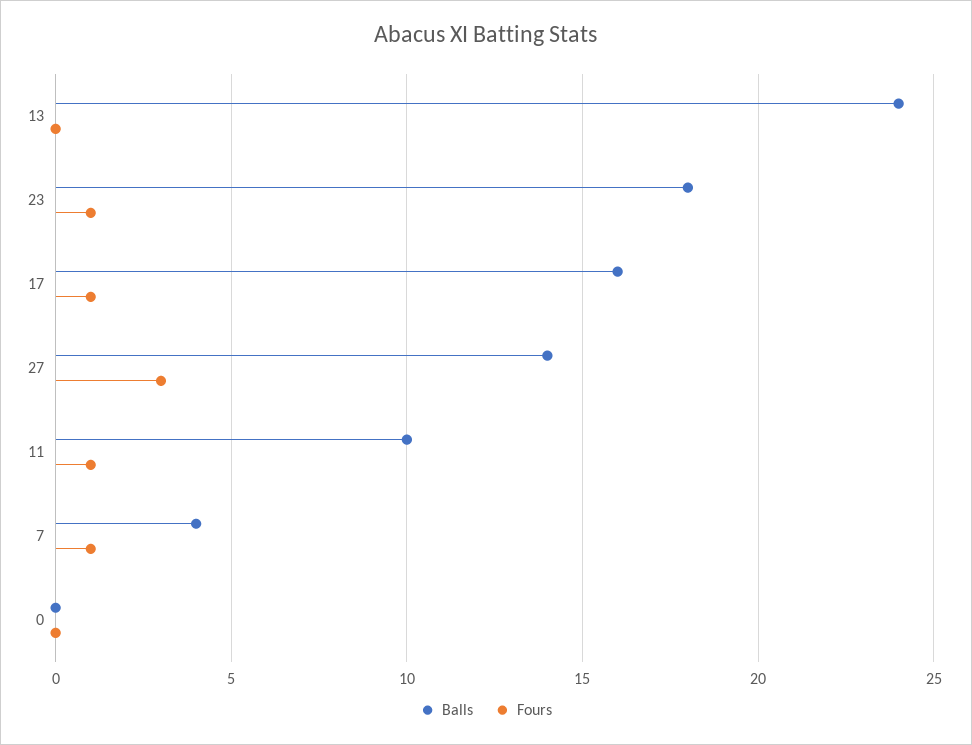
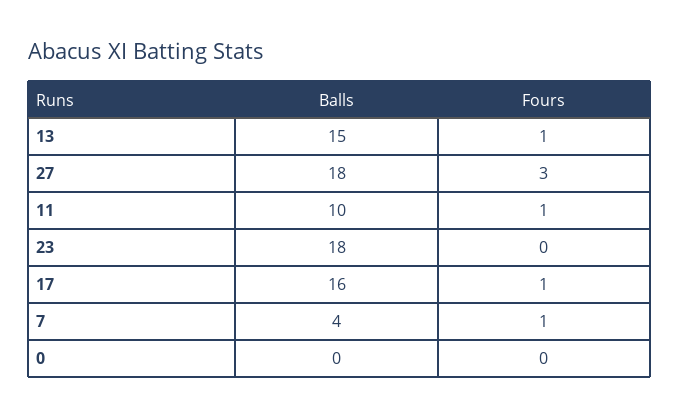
Balls, 13: 24 -> 15
Fours, 13: 0 -> 1
Fours, 23: 1 -> 0
Balls, 27: 14 -> 18

